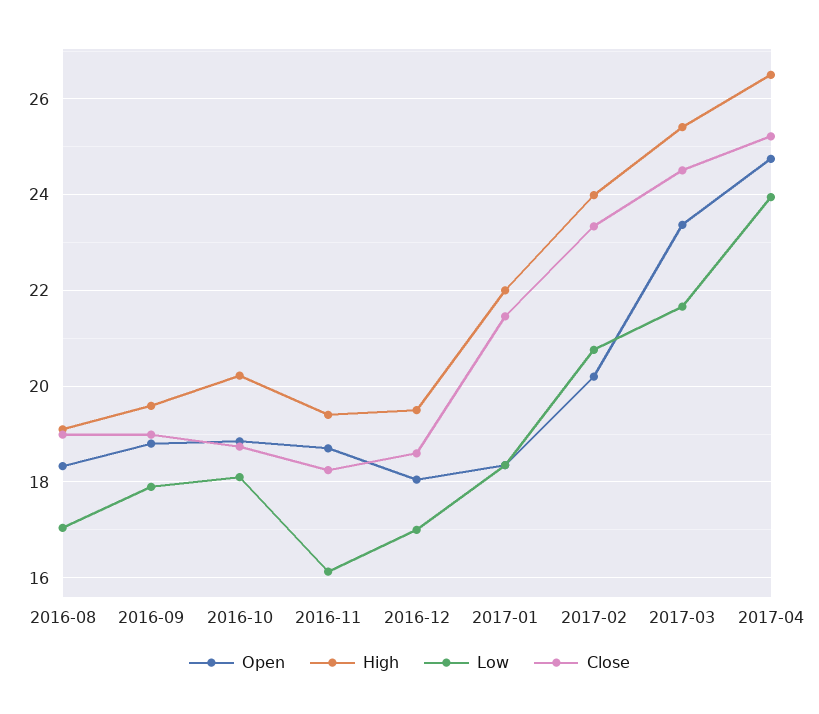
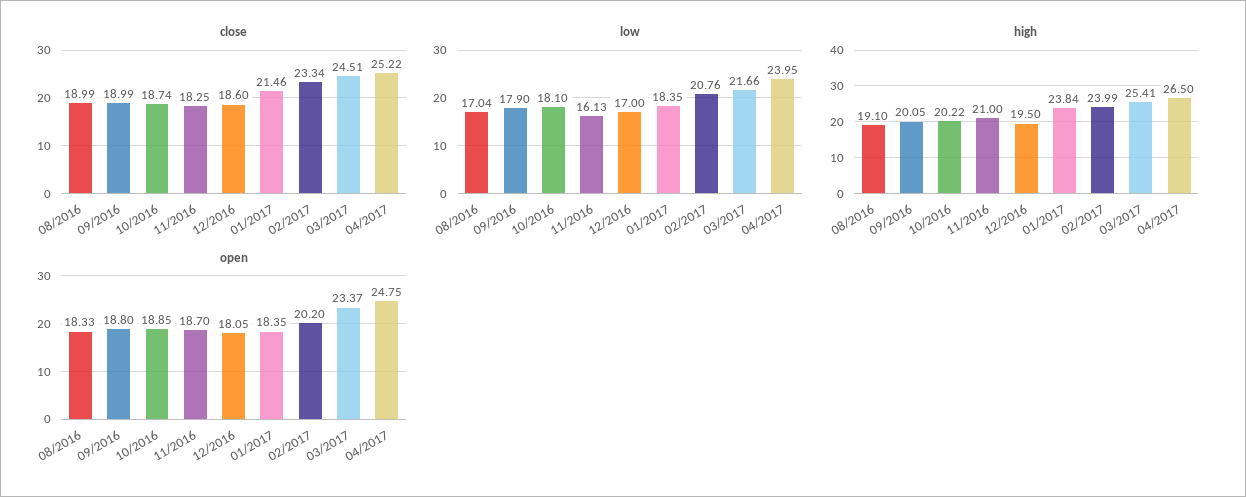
High, 2016-09: 19.6 -> 20.05
High, 2016-11: 19.4 -> 21
High, 2017-01: 22 -> 23.84

